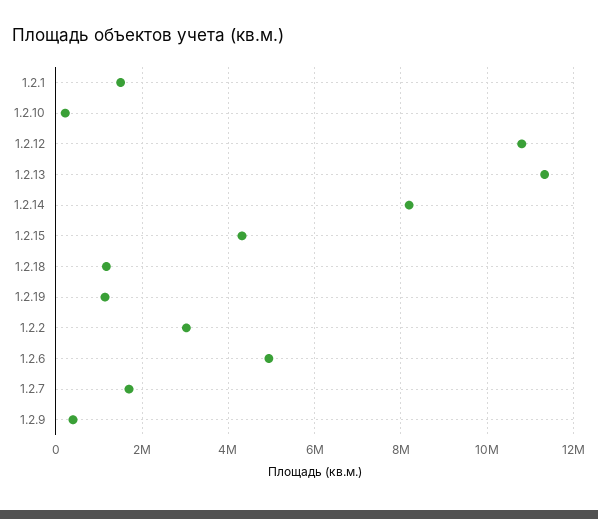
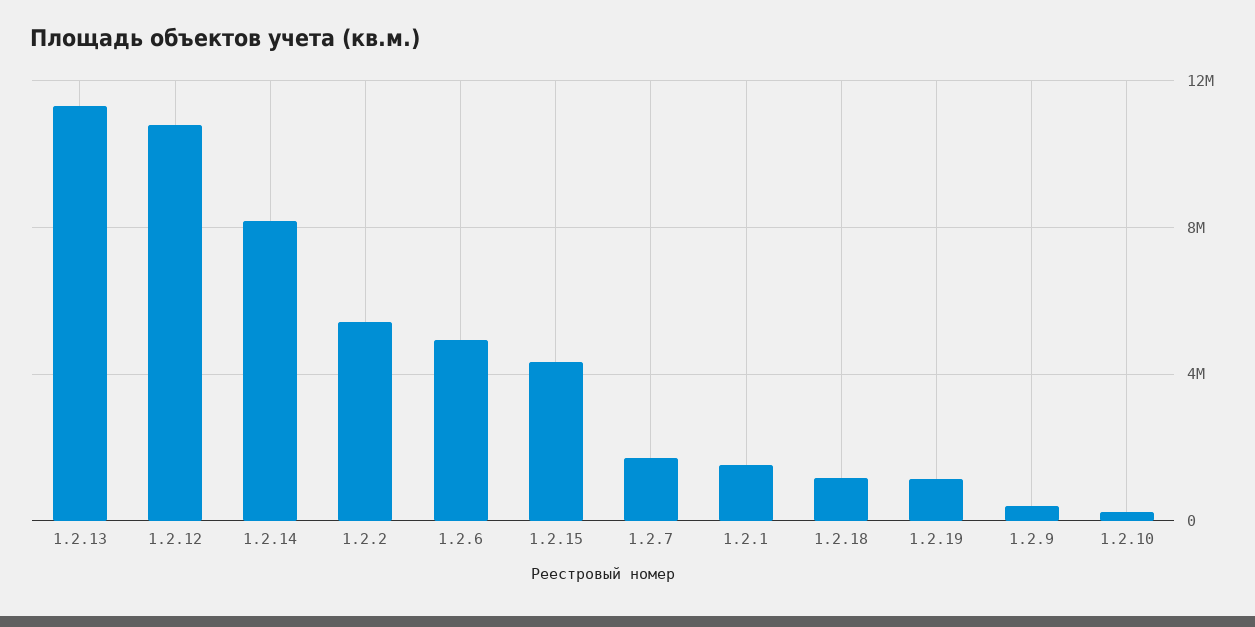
1.2.2: 3000000 -> 5500000

